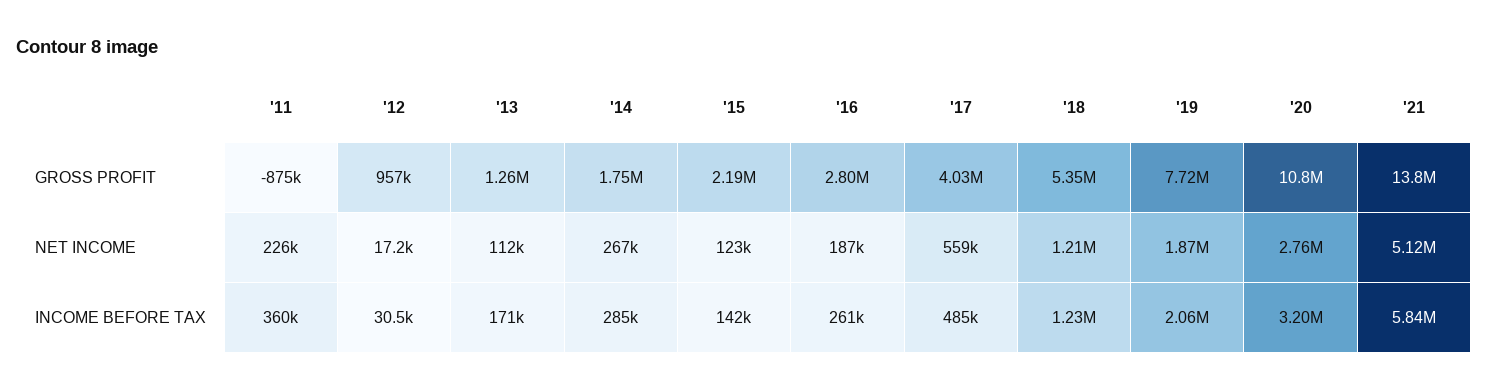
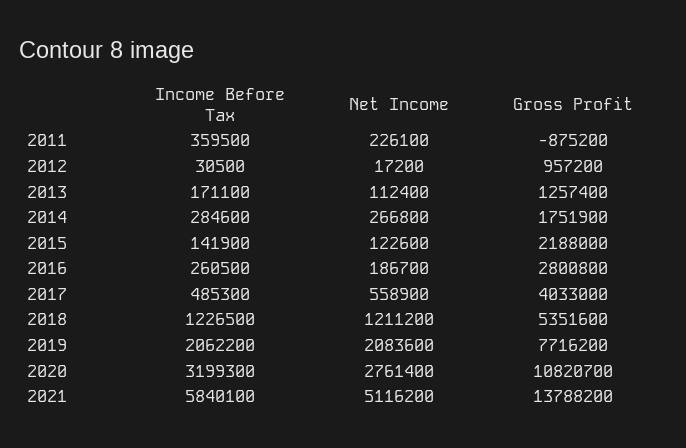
'19, NET INCOME: 1870000 -> 2083600

